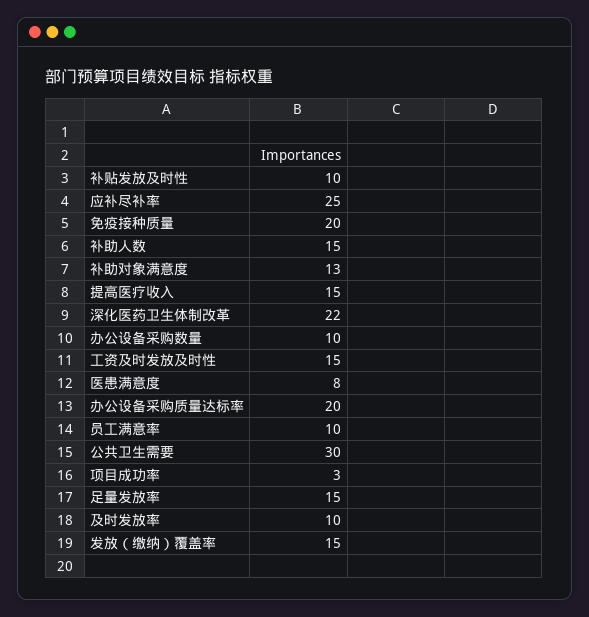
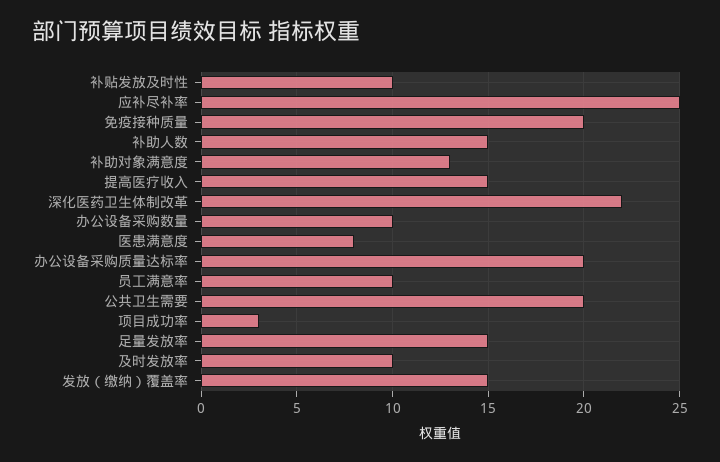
工资及时发放及时性: 15 -> none
公共卫生需要: 30 -> 20

